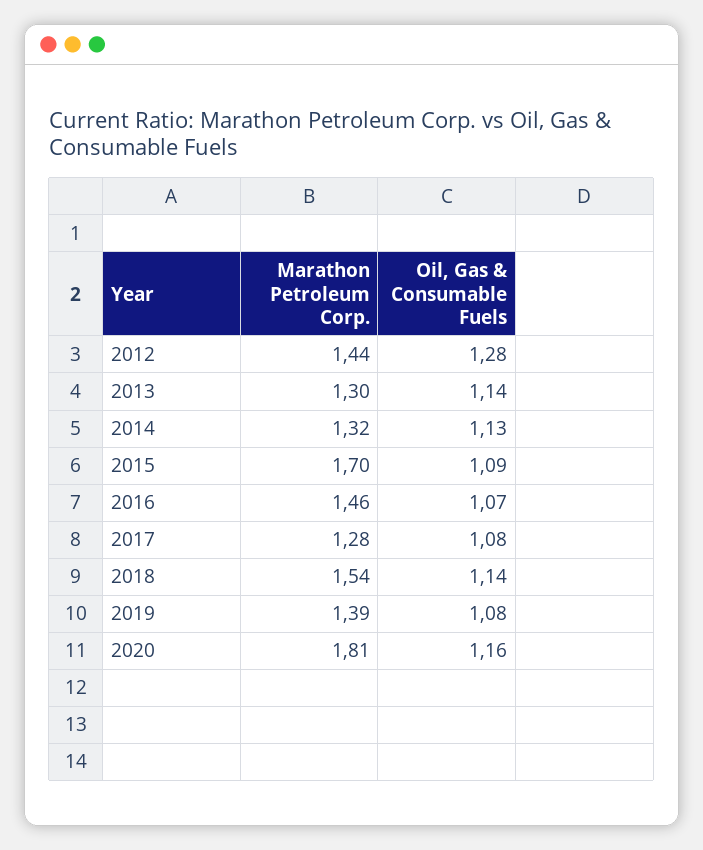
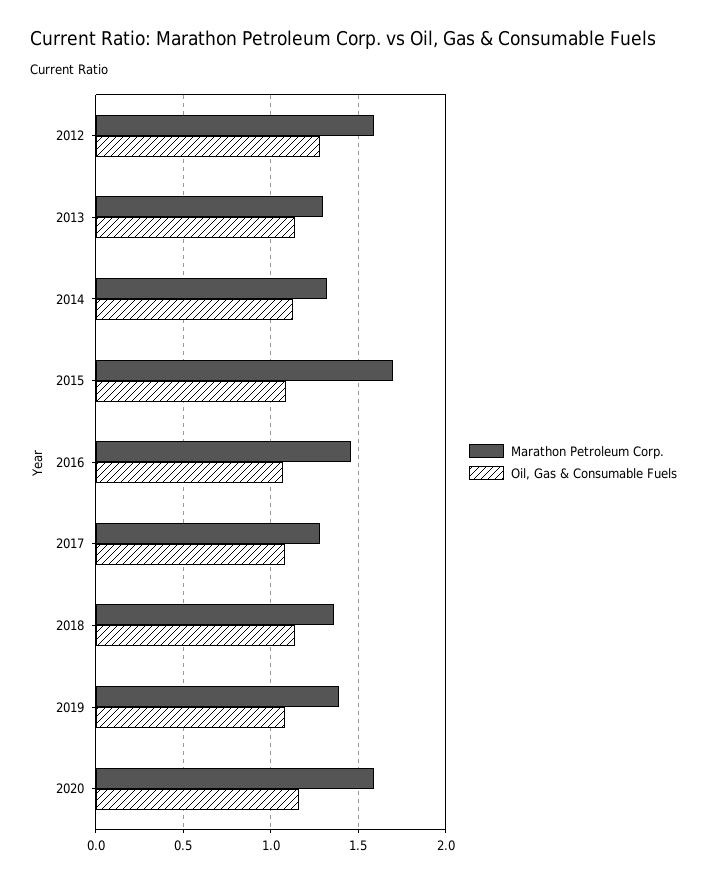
Marathon Petroleum Corp., 2012: 1.44 -> 1.6
Marathon Petroleum Corp., 2018: 1.54 -> 1.35
Marathon Petroleum Corp., 2020: 1.81 -> 1.6

